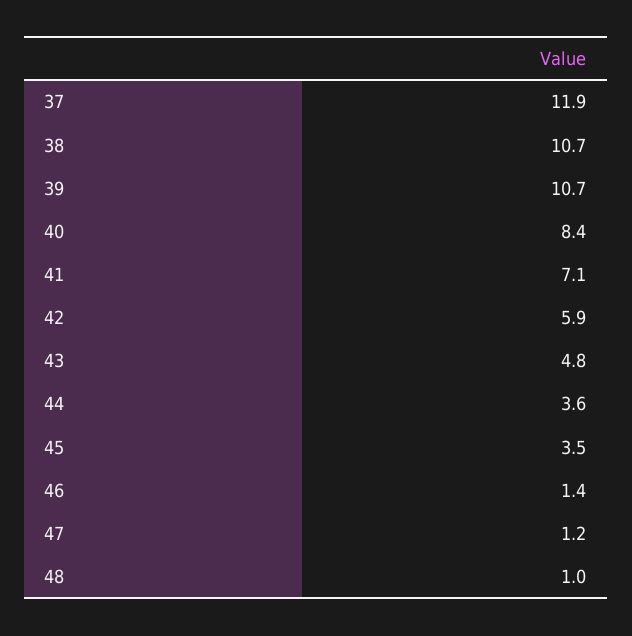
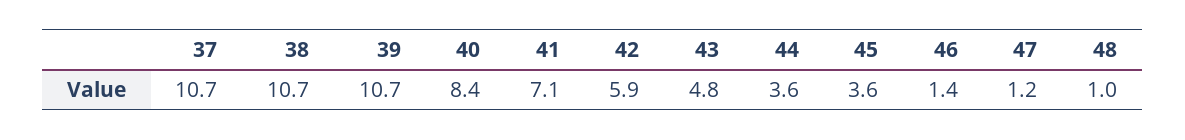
37: 11.9 -> 10.7
45: 3.5 -> 3.6

